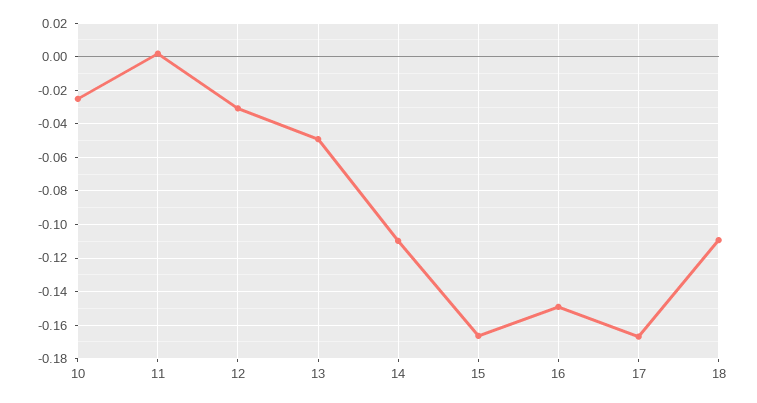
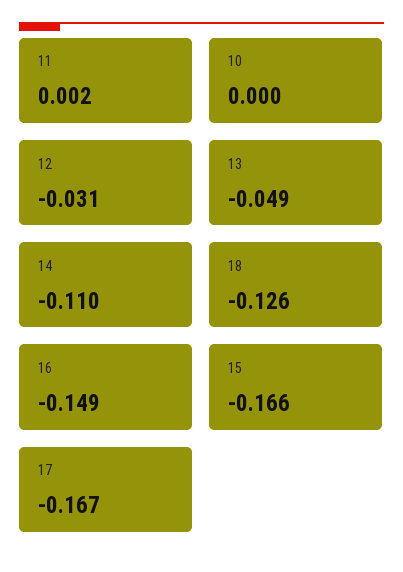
10: -0.025 -> 0
18: -0.11 -> -0.126

